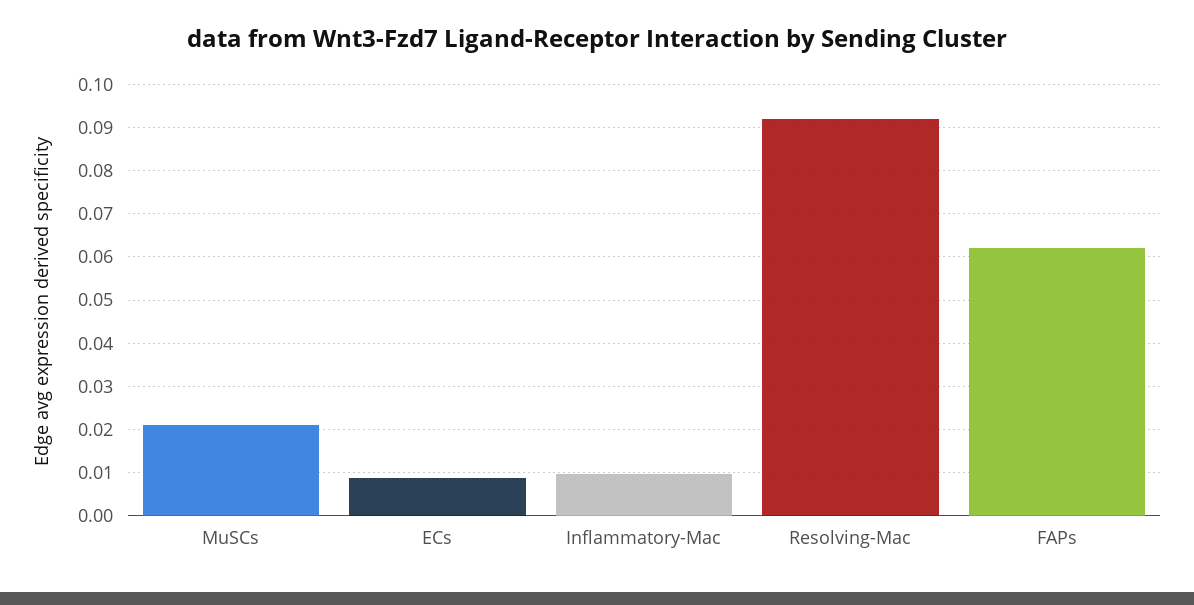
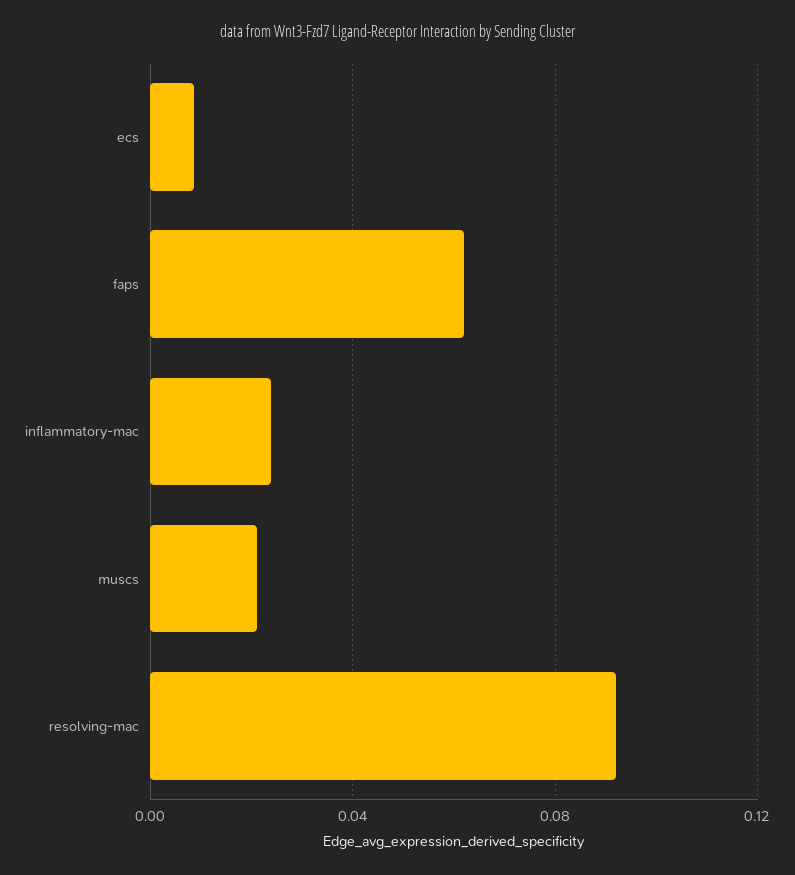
Inflammatory-Mac: 0.01 -> 0.025

